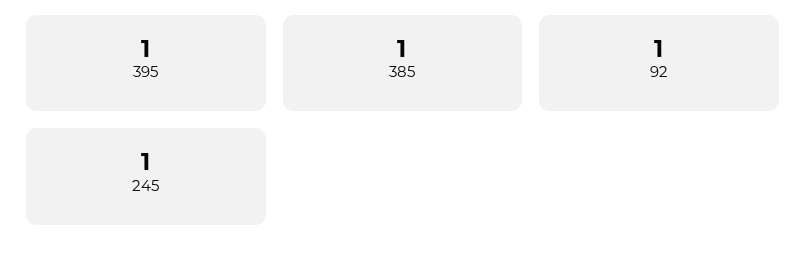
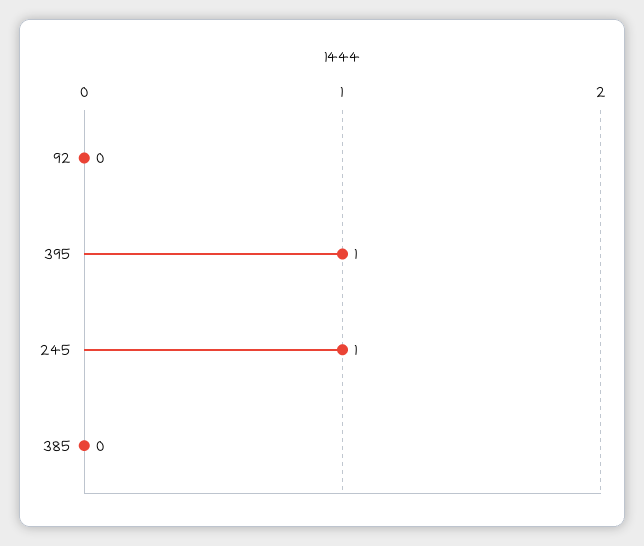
385: 1 -> 0
92: 1 -> 0

